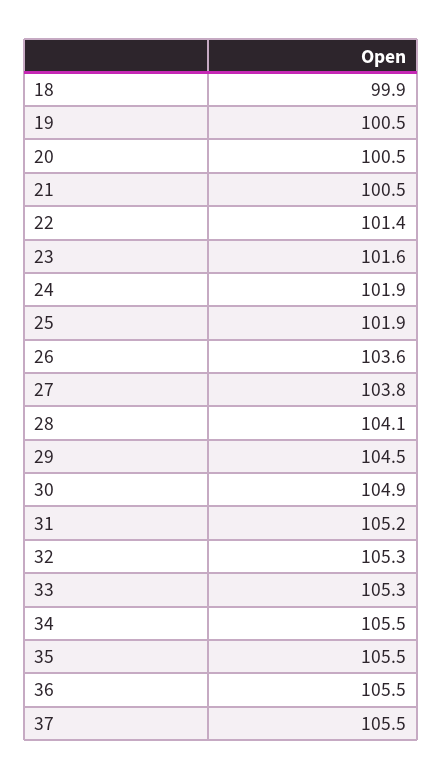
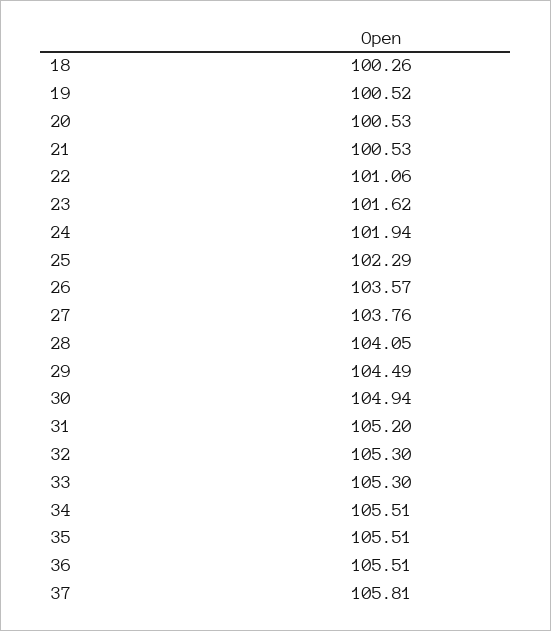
18: 99.9 -> 100.26
22: 101.4 -> 101.06
25: 101.9 -> 102.29
37: 105.5 -> 105.81

